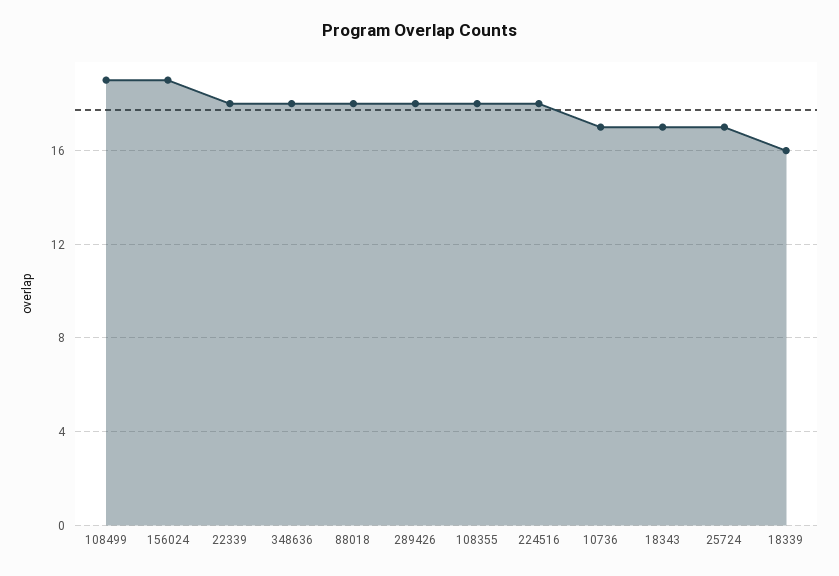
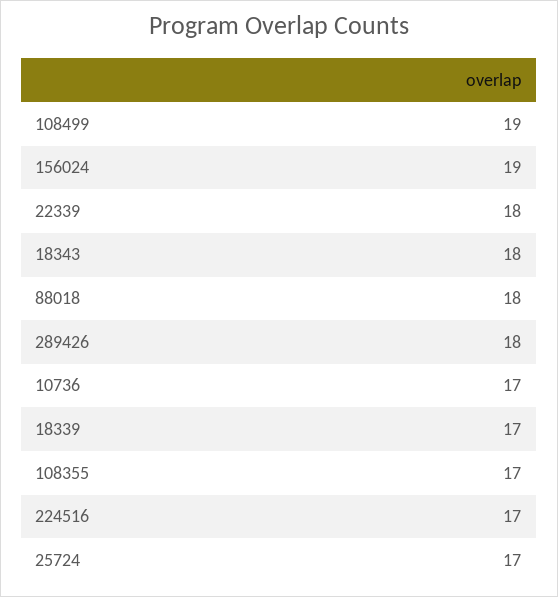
348636: 18 -> none
108355: 18 -> 17
224516: 18 -> 17
18343: 17 -> 18
18339: 16 -> 17

